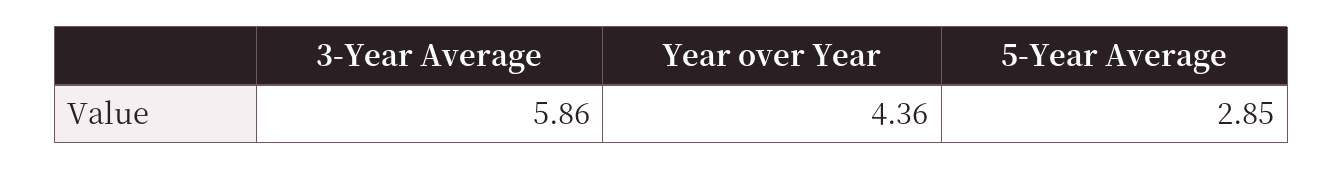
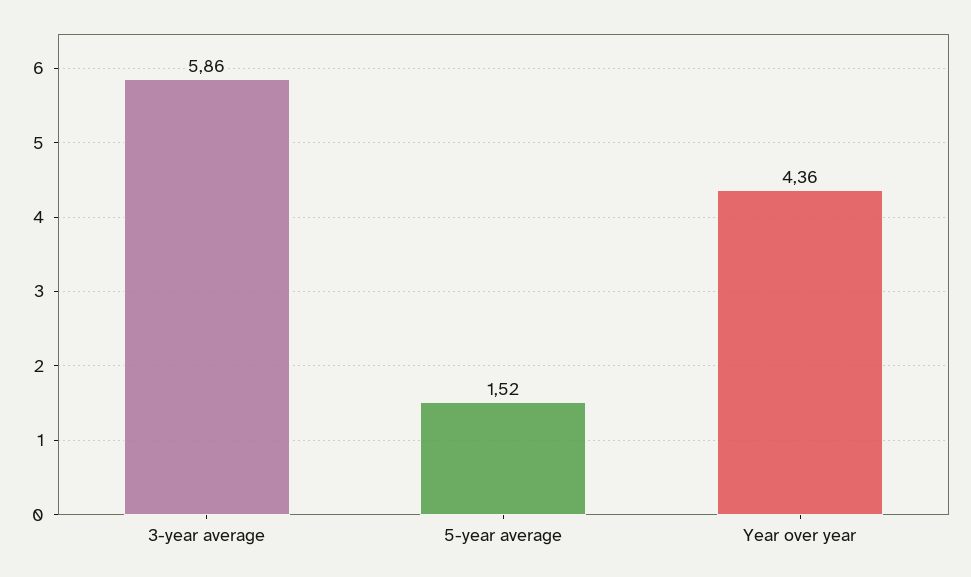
5-Year Average: 2.85 -> 1.52

